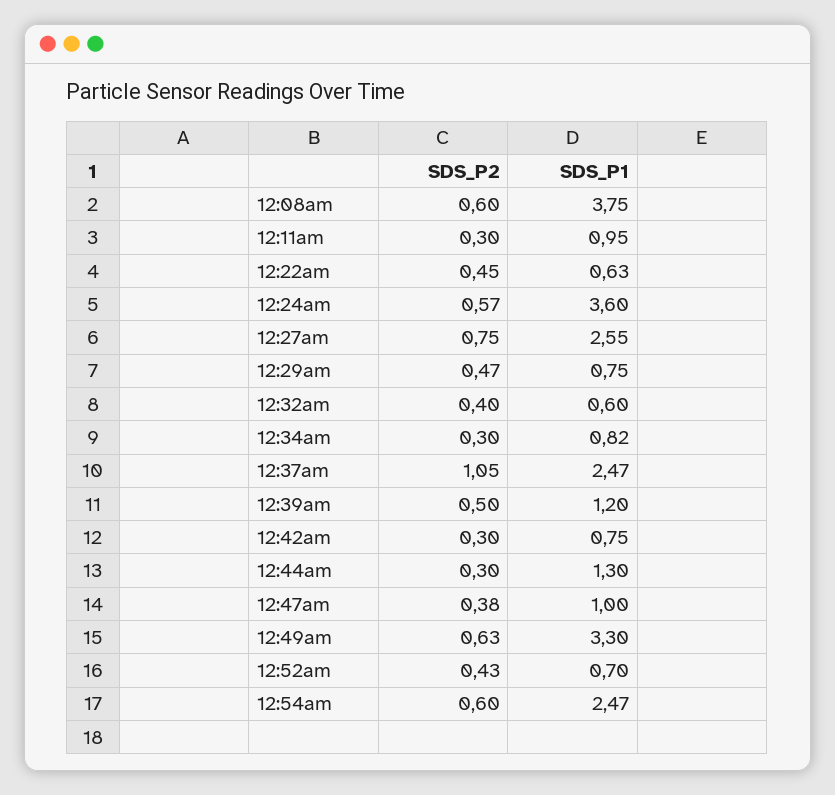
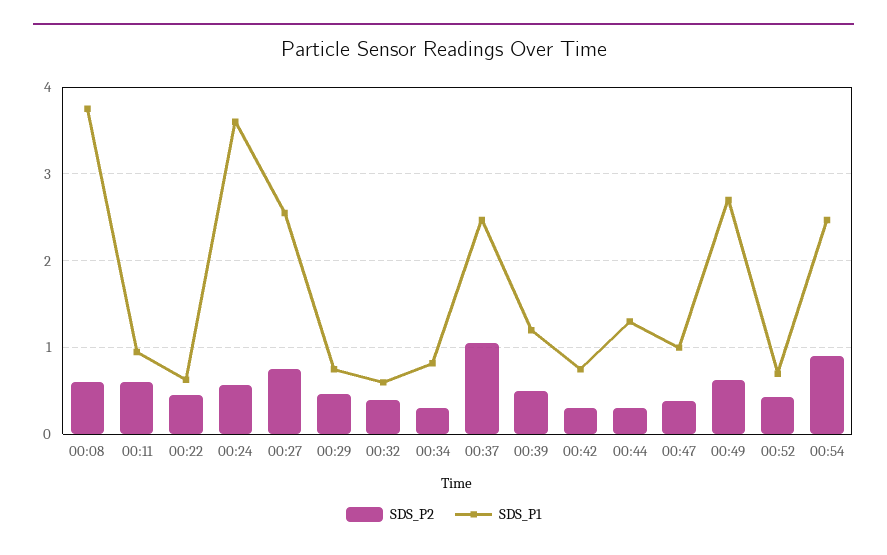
SDS_P2, 12:11am: 0.3 -> 0.6
SDS_P1, 12:49am: 3.3 -> 2.7
SDS_P2, 12:54am: 0.6 -> 0.9

